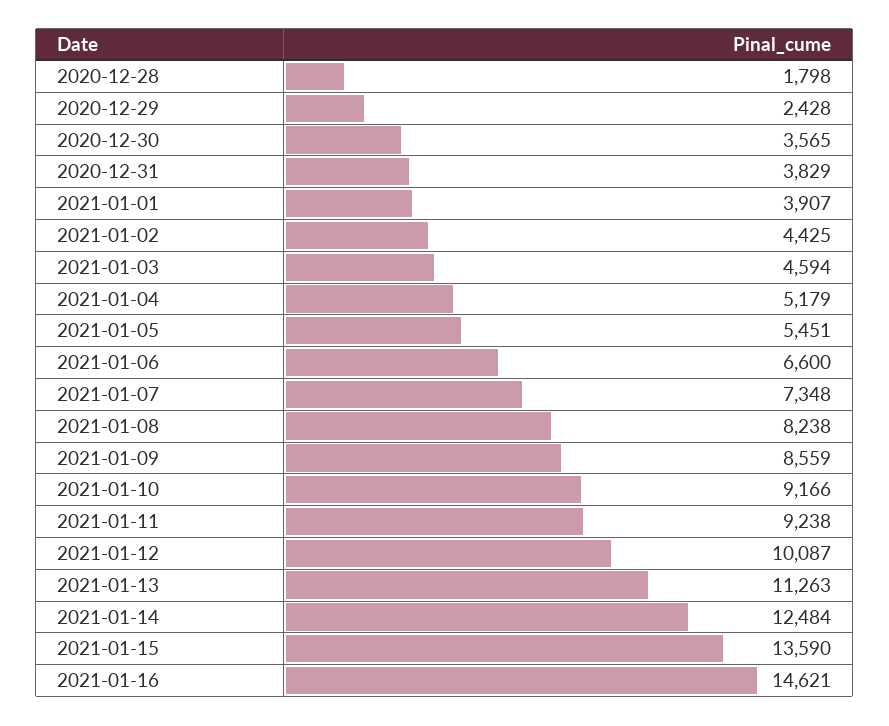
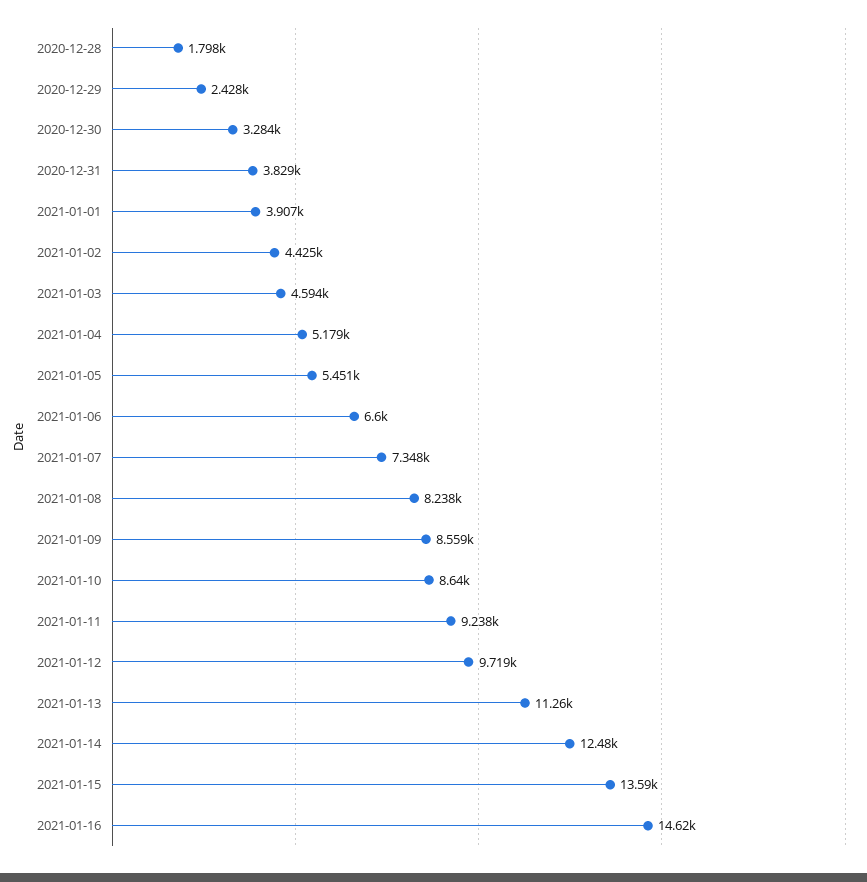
2020-12-30: 3565 -> 3284
2021-01-10: 9166 -> 8640
2021-01-12: 10087 -> 9719

